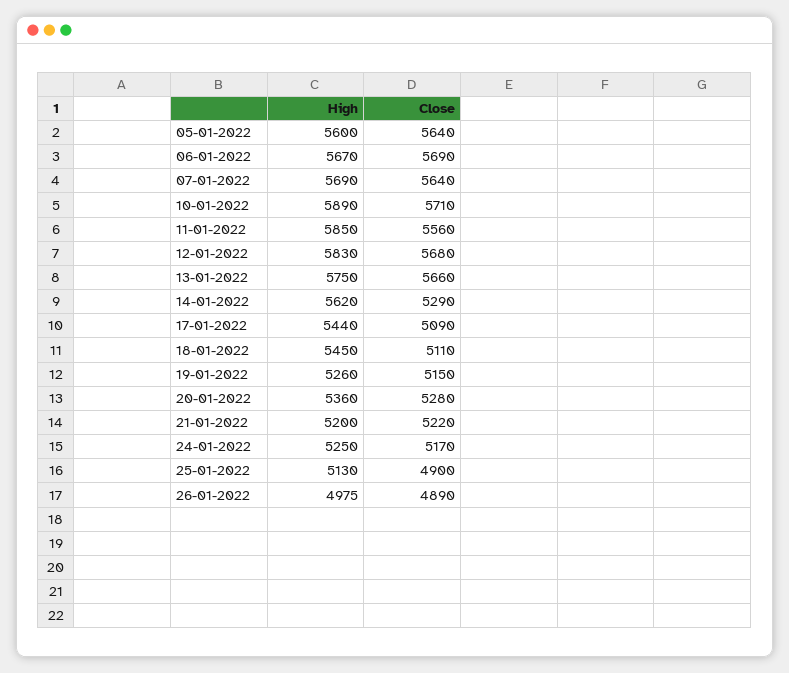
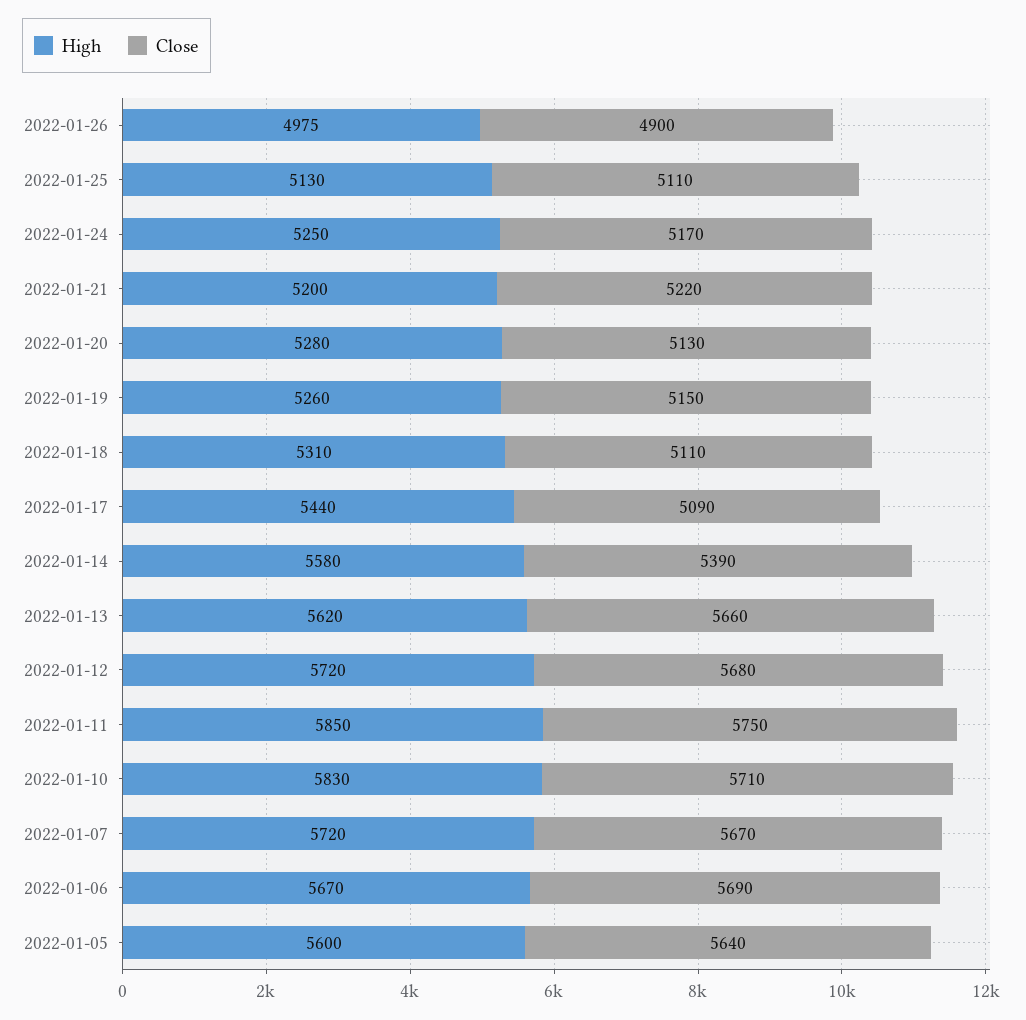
High, 07-01-2022: 5690 -> 5720
Close, 07-01-2022: 5640 -> 5670
High, 10-01-2022: 5890 -> 5830
Close, 11-01-2022: 5560 -> 5750
High, 12-01-2022: 5830 -> 5720
High, 13-01-2022: 5750 -> 5620
High, 14-01-2022: 5620 -> 5580
Close, 14-01-2022: 5290 -> 5390
High, 18-01-2022: 5450 -> 5310
High, 20-01-2022: 5360 -> 5280
Close, 20-01-2022: 5280 -> 5130
Close, 25-01-2022: 4900 -> 5110
Close, 26-01-2022: 4890 -> 4900

